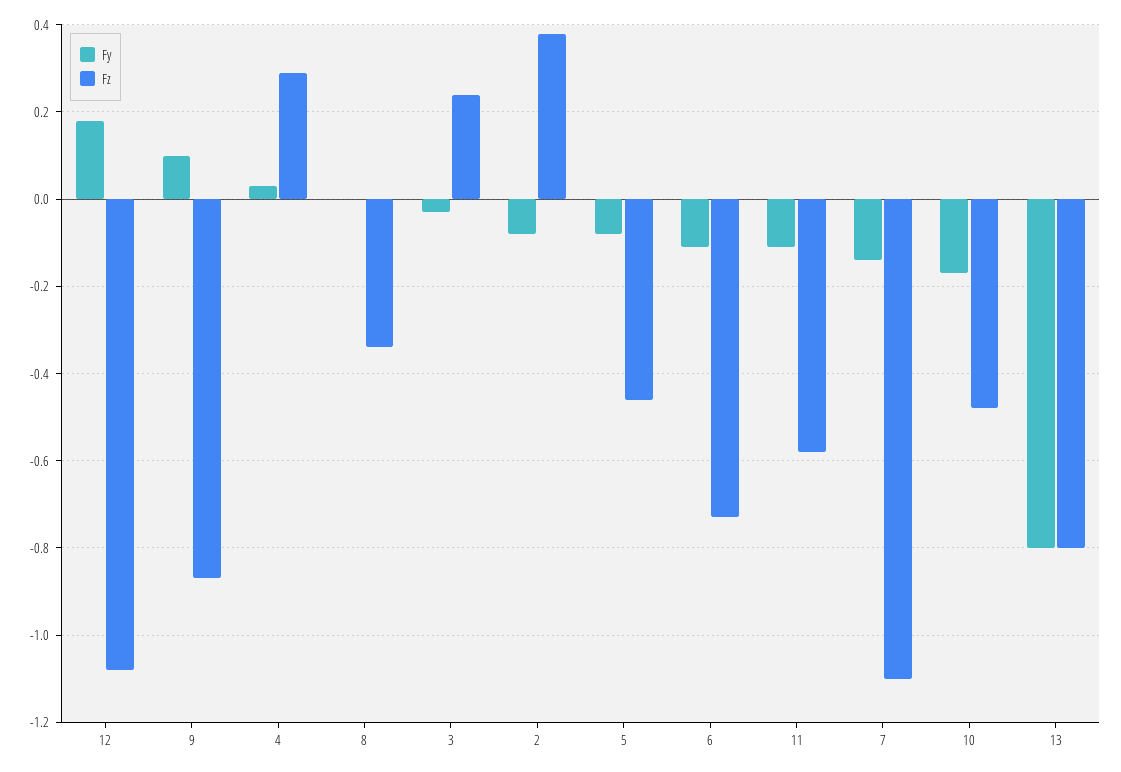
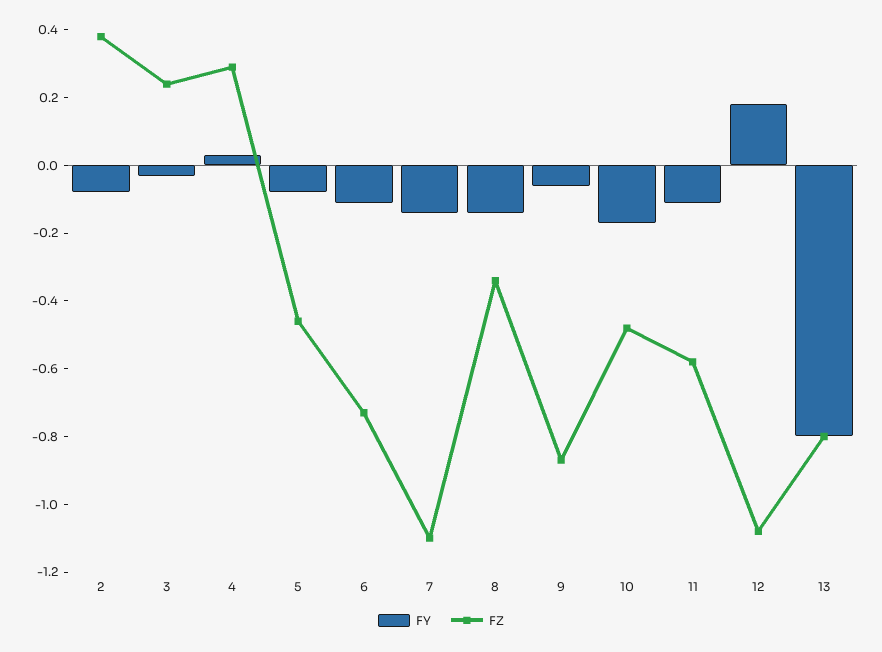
Fy, 9: 0.1 -> -0.05
Fy, 8: 0 -> -0.15

